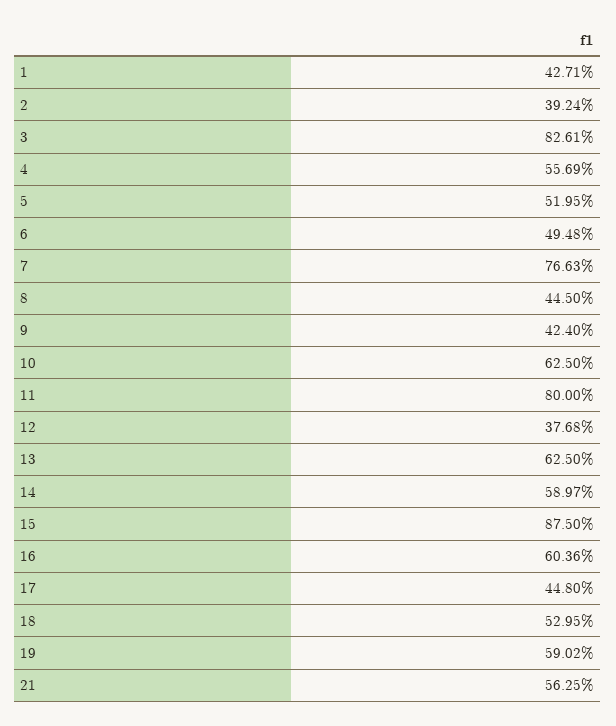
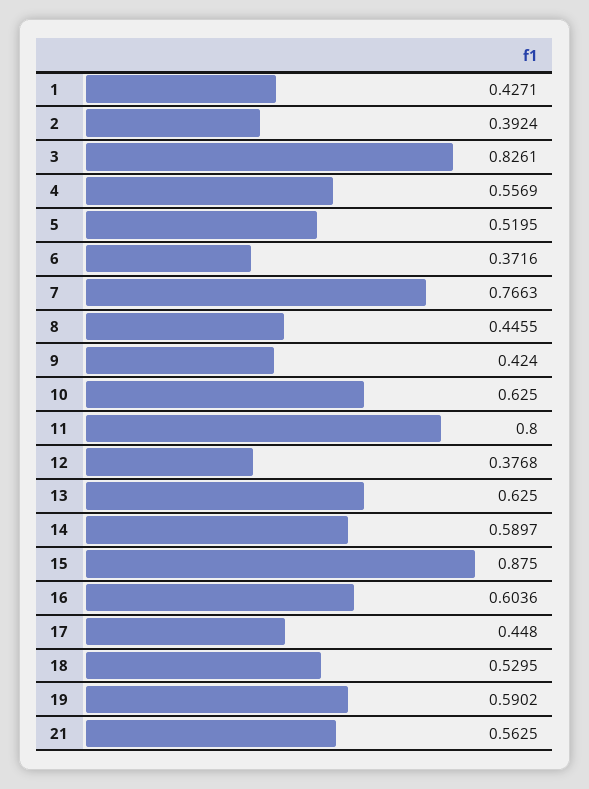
6: 0.4948 -> 0.3716
8: 0.445 -> 0.4455

